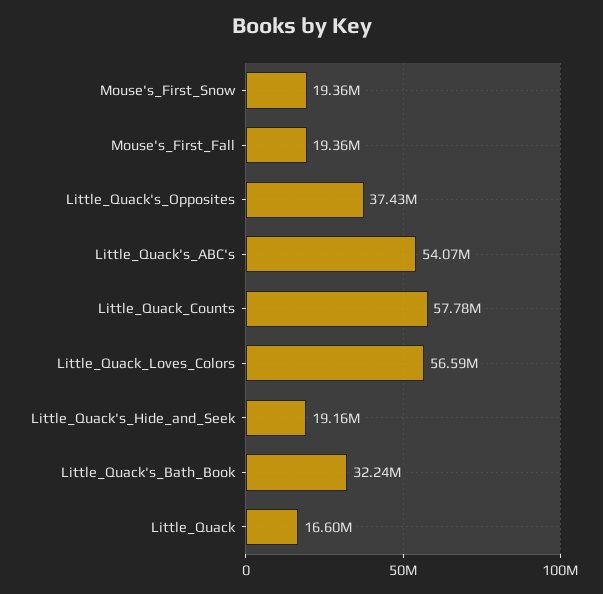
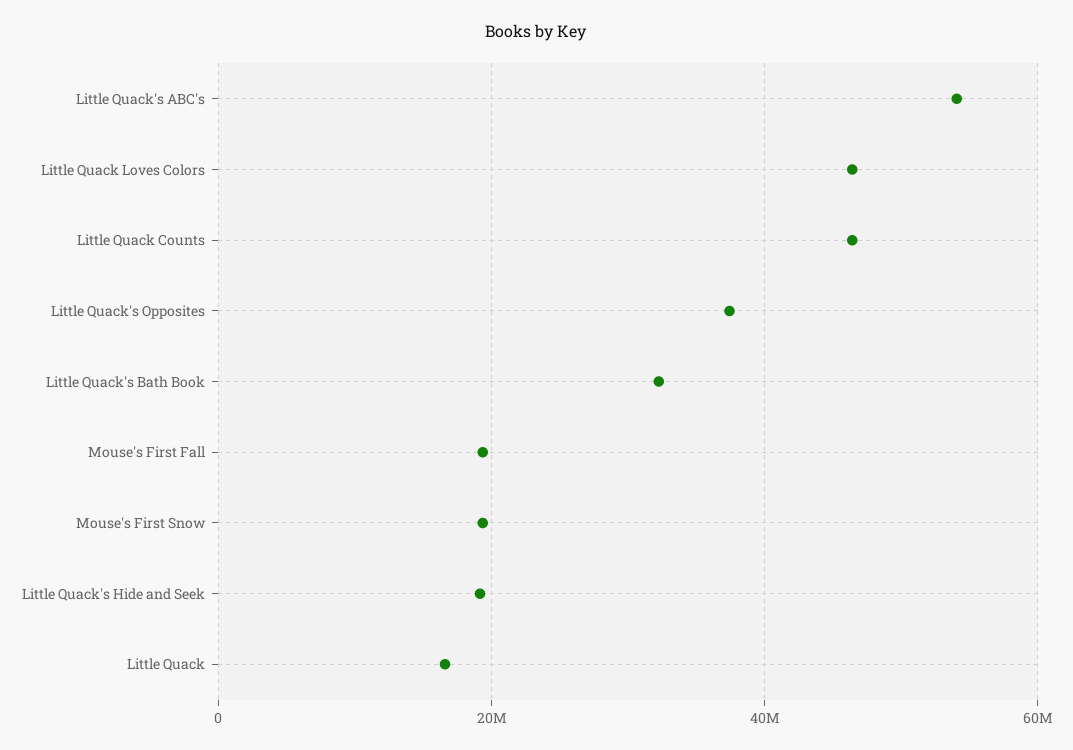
Little_Quack_Counts: 57780000 -> 46000000
Little_Quack_Loves_Colors: 56590000 -> 46000000

